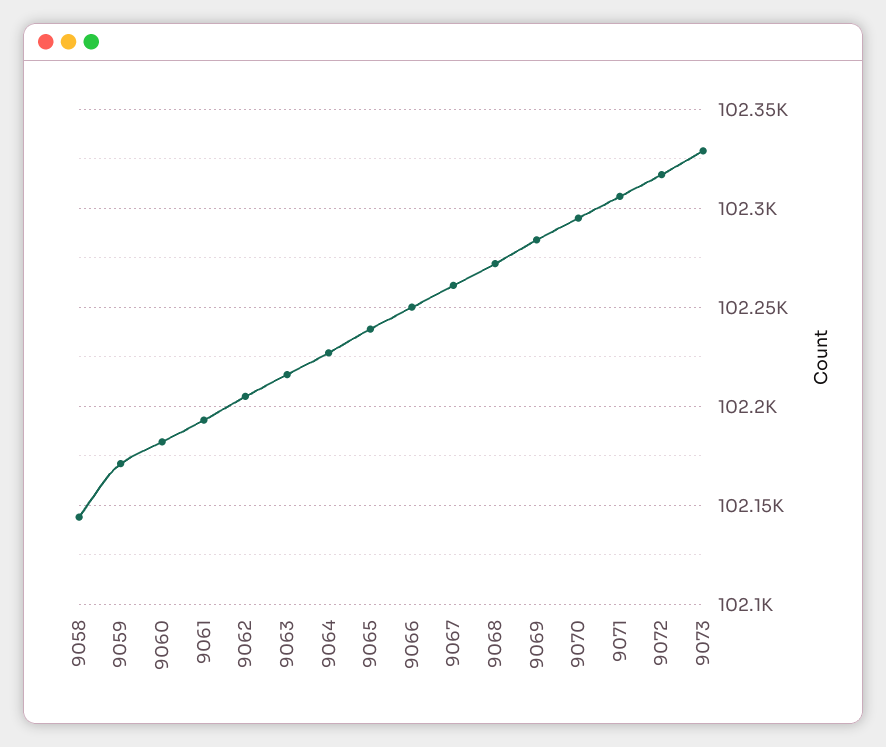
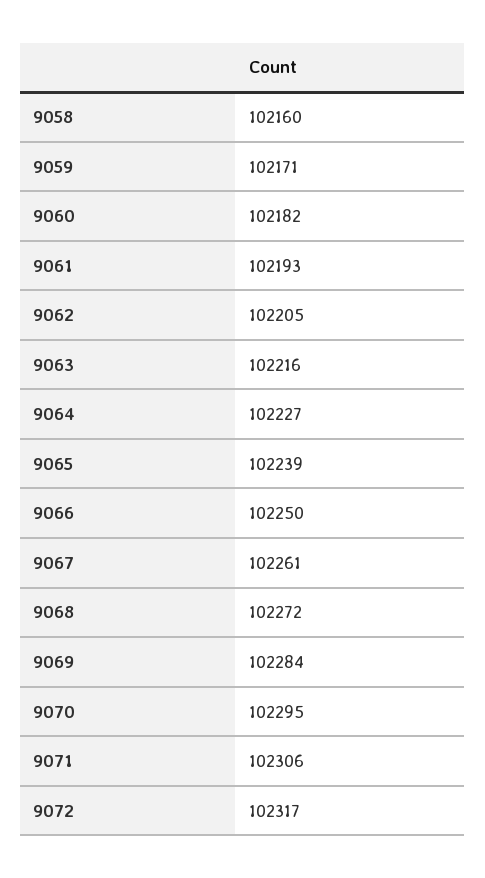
9058: 102145 -> 102160
9073: 102330 -> none

